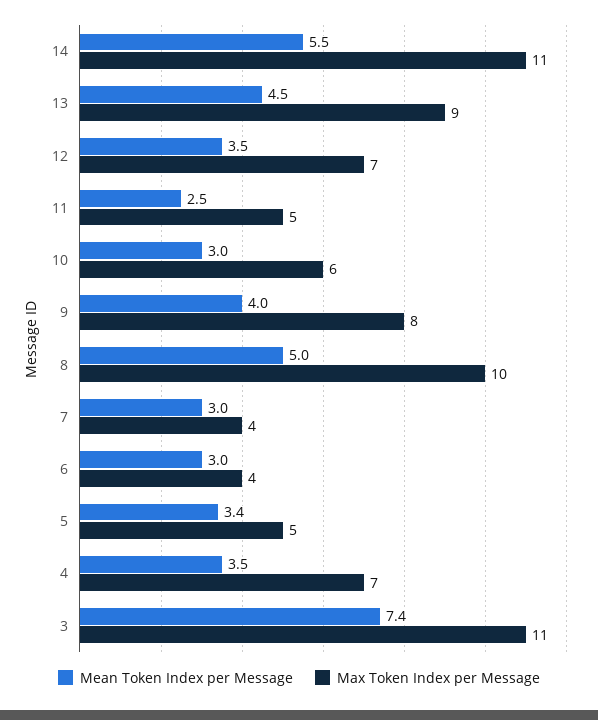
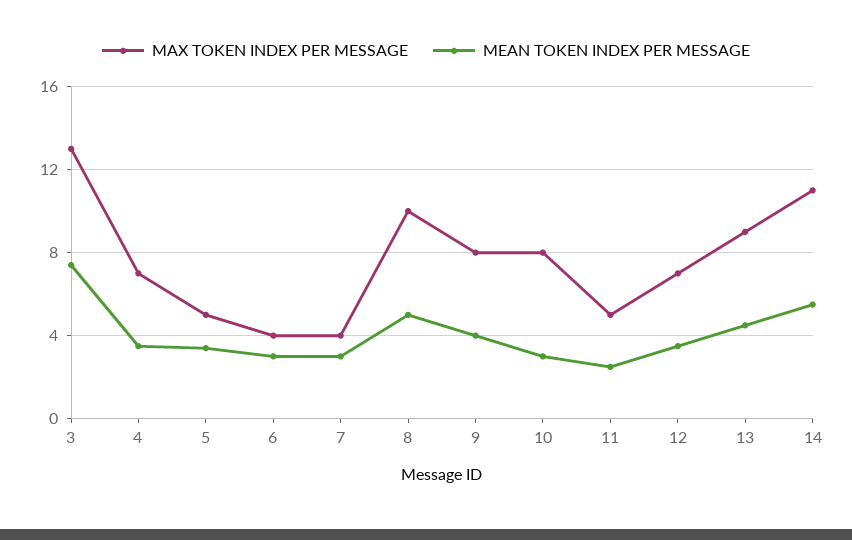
Max Token Index per Message, 10: 6 -> 8
Max Token Index per Message, 3: 11 -> 13

